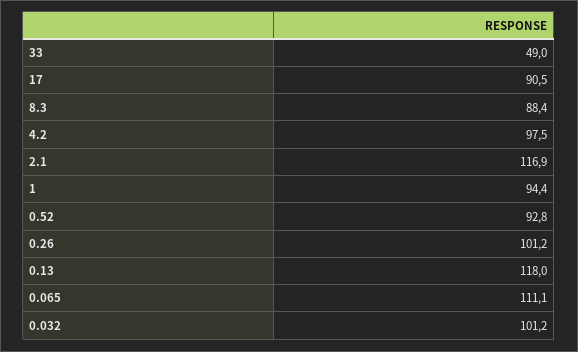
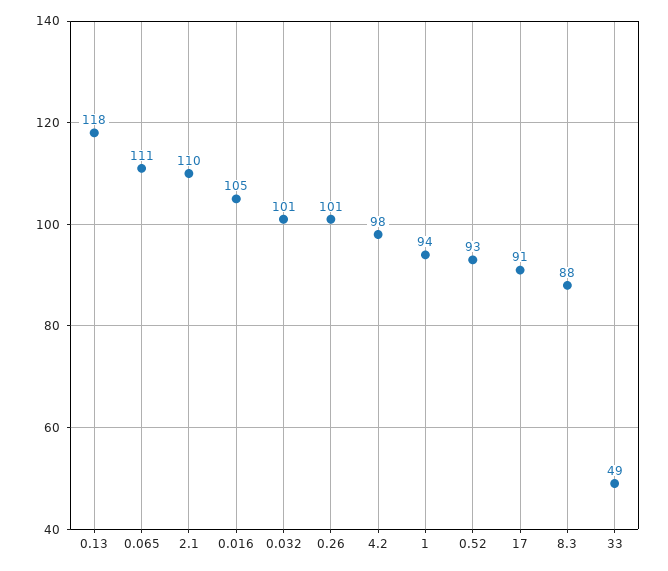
2.1: 116.9 -> 110
0.016: none -> 105

